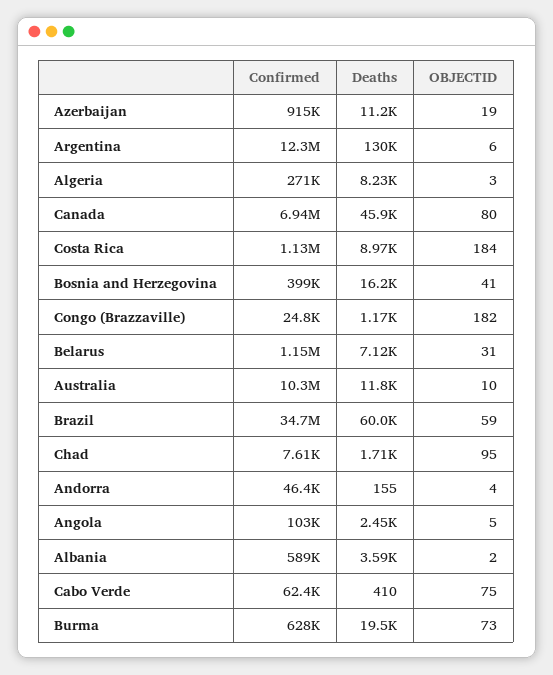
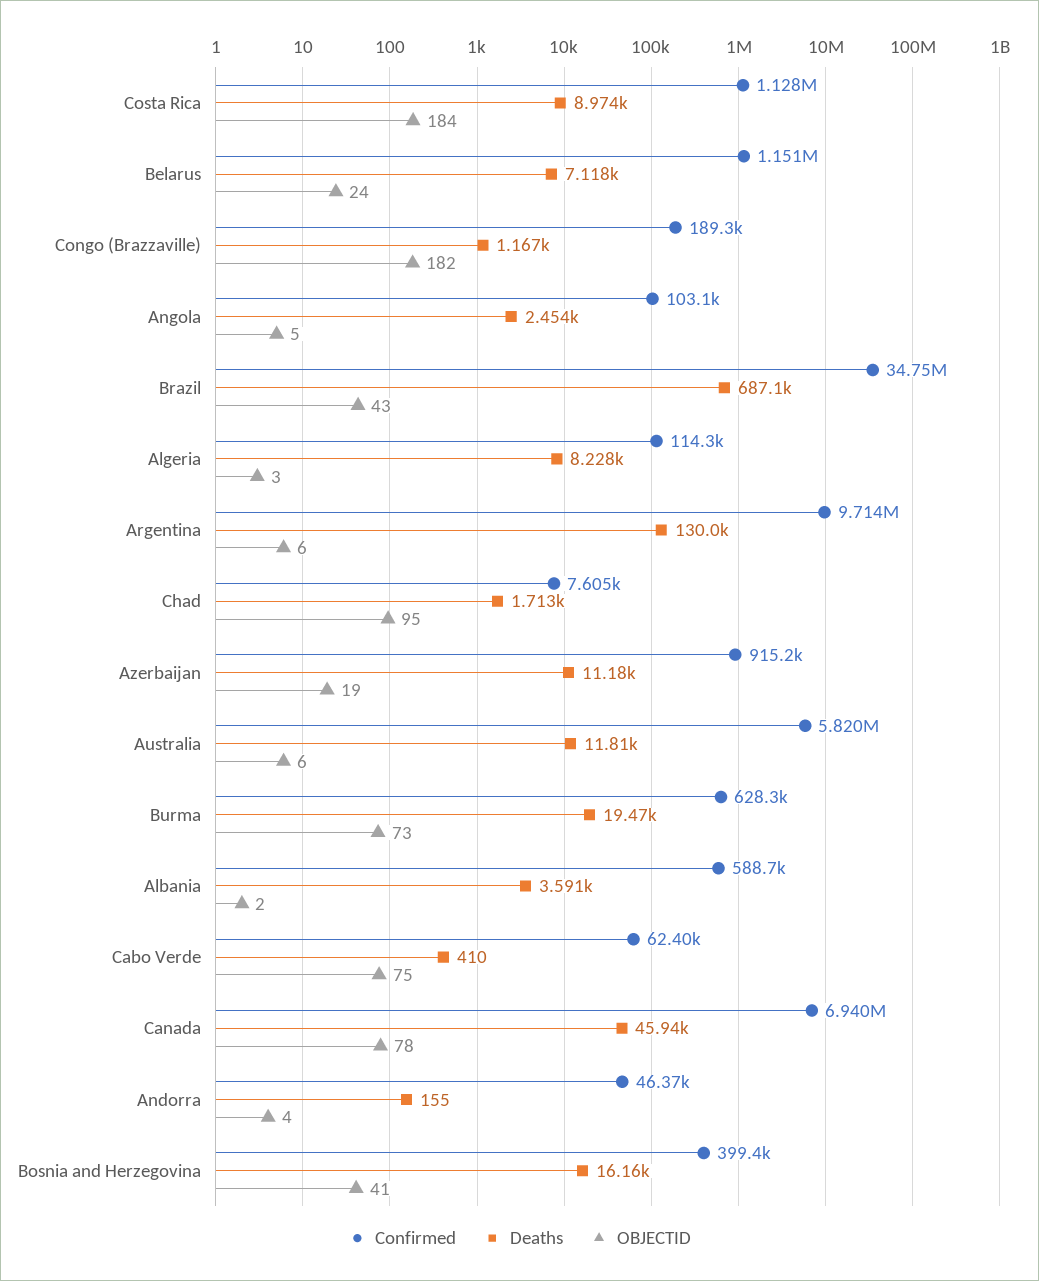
Confirmed, Argentina: 12300000 -> 9714000
Confirmed, Algeria: 271000 -> 114300
OBJECTID, Canada: 80 -> 78
Confirmed, Congo (Brazzaville): 24800 -> 189300
OBJECTID, Belarus: 31 -> 24
Confirmed, Australia: 10300000 -> 5820000
OBJECTID, Australia: 10 -> 6
Deaths, Brazil: 60000 -> 687100
OBJECTID, Brazil: 59 -> 43

